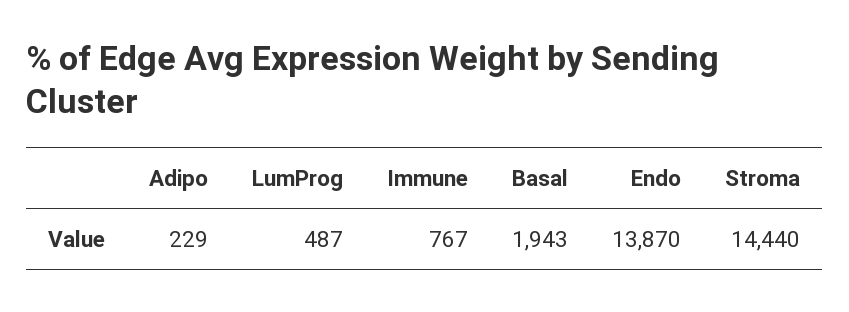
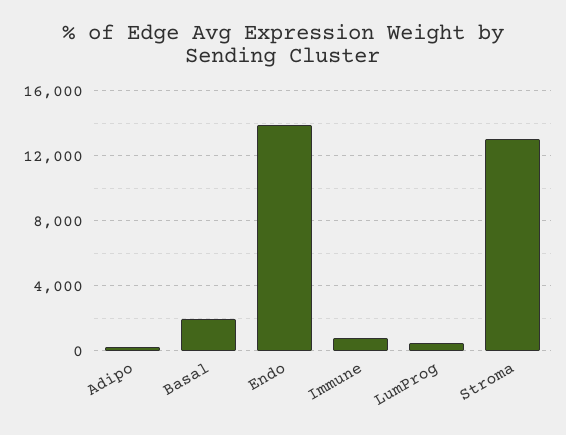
Stroma: 14440 -> 13000

